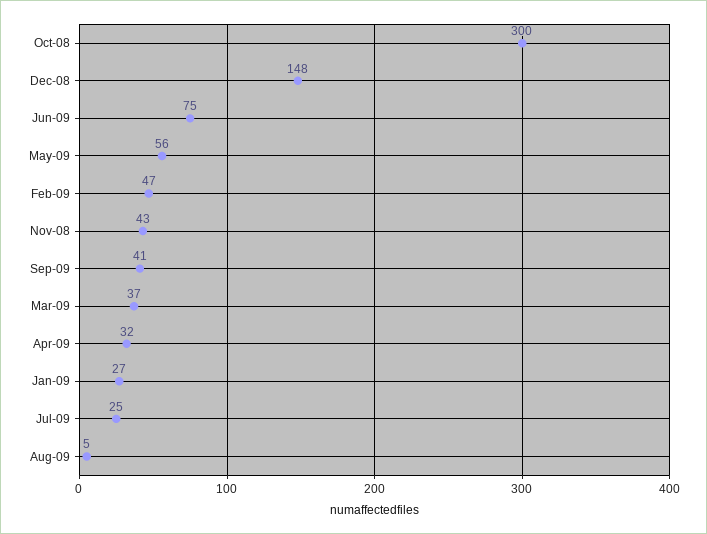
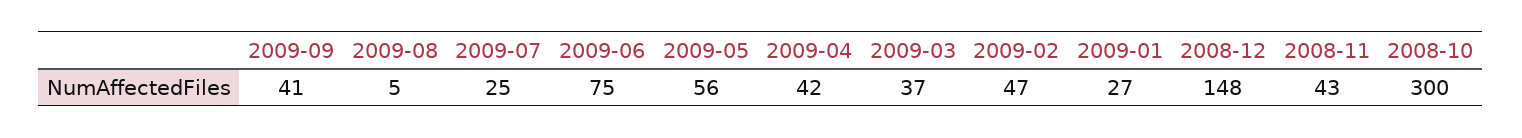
Apr-09: 32 -> 42

